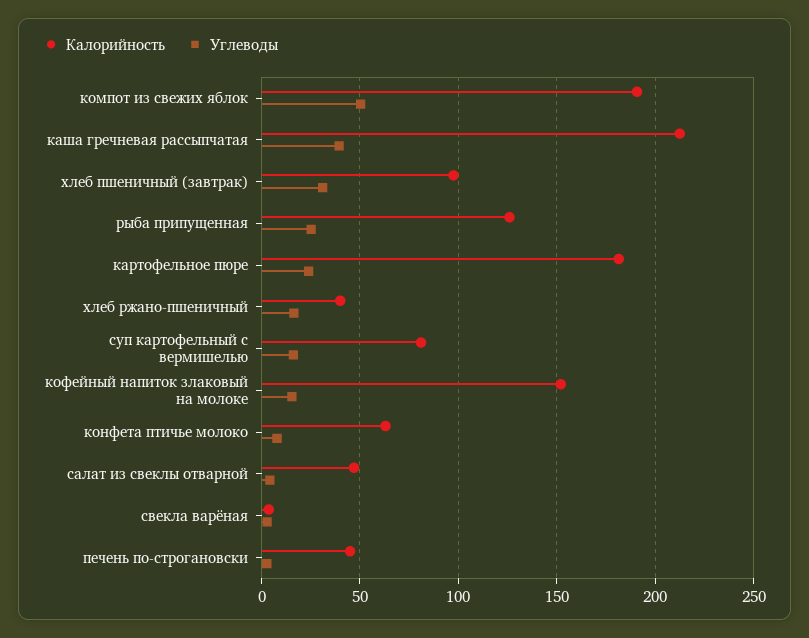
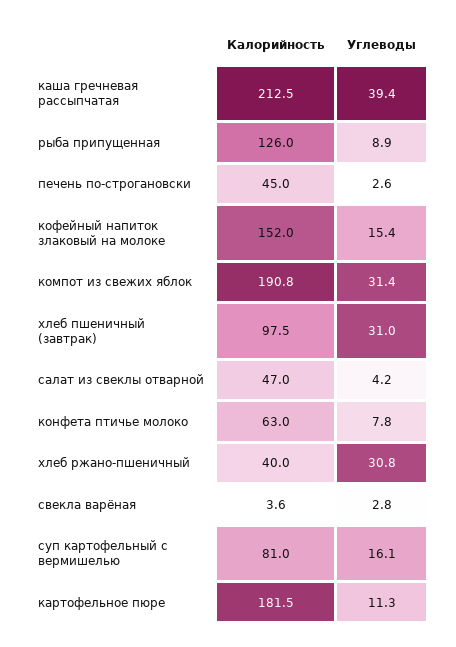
Углеводы, компот из свежих яблок: 50 -> 31.4
Углеводы, рыба припущенная: 25 -> 8.9
Углеводы, картофельное пюре: 25 -> 11.3
Углеводы, хлеб ржано-пшеничный: 15 -> 30.8

